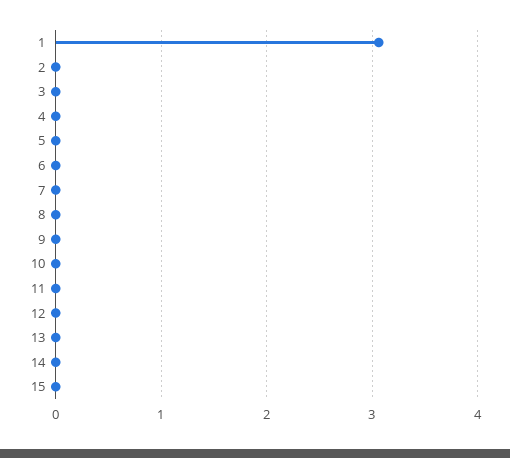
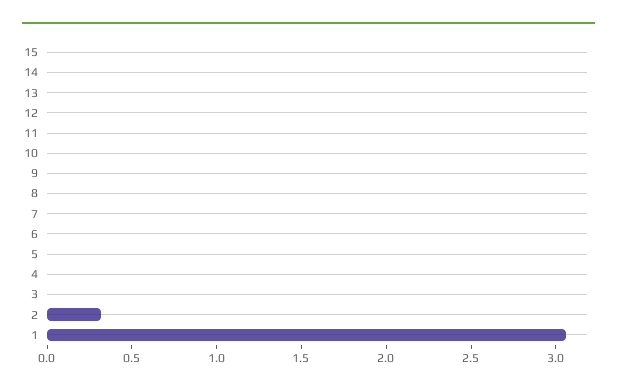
2: 0 -> 0.3

